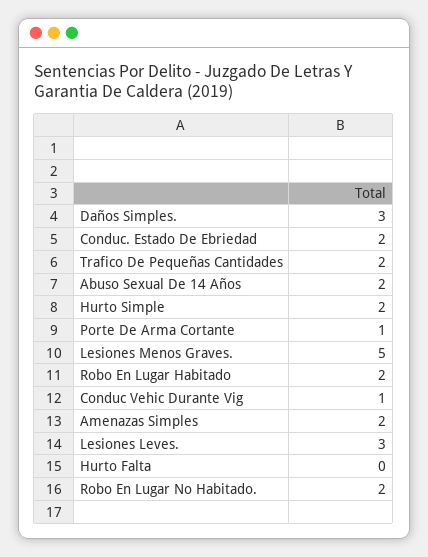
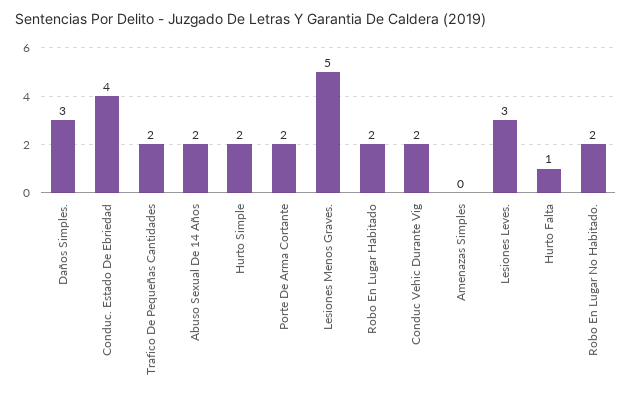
Conduc. Estado De Ebriedad: 2 -> 4
Porte De Arma Cortante: 1 -> 2
Conduc Vehic Durante Vig: 1 -> 2
Amenazas Simples: 2 -> 0
Hurto Falta: 0 -> 1

